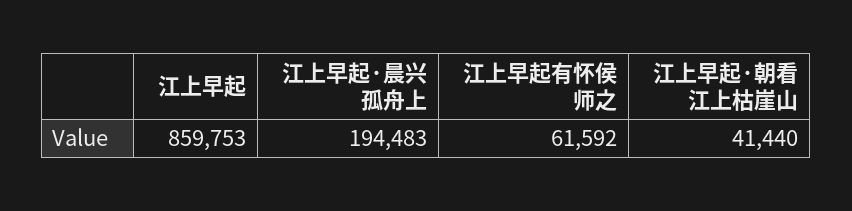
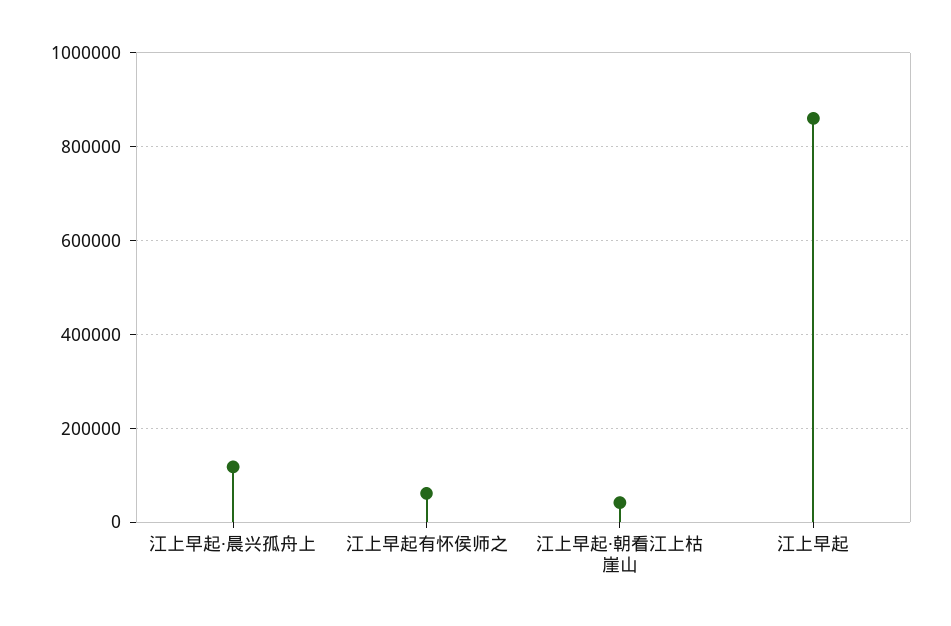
江上早起·晨兴孤舟上: 194483 -> 120000

